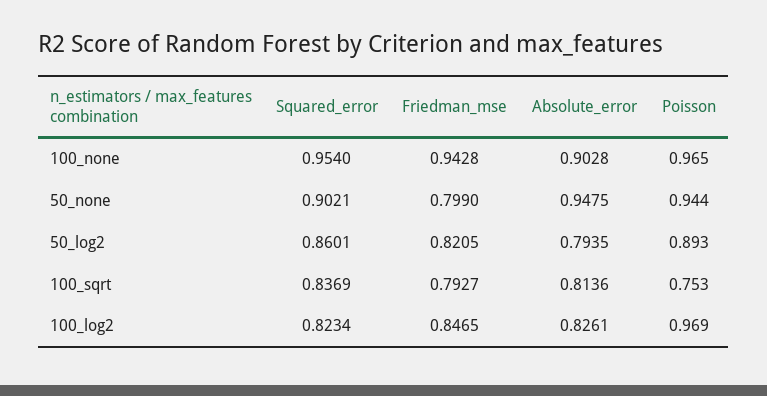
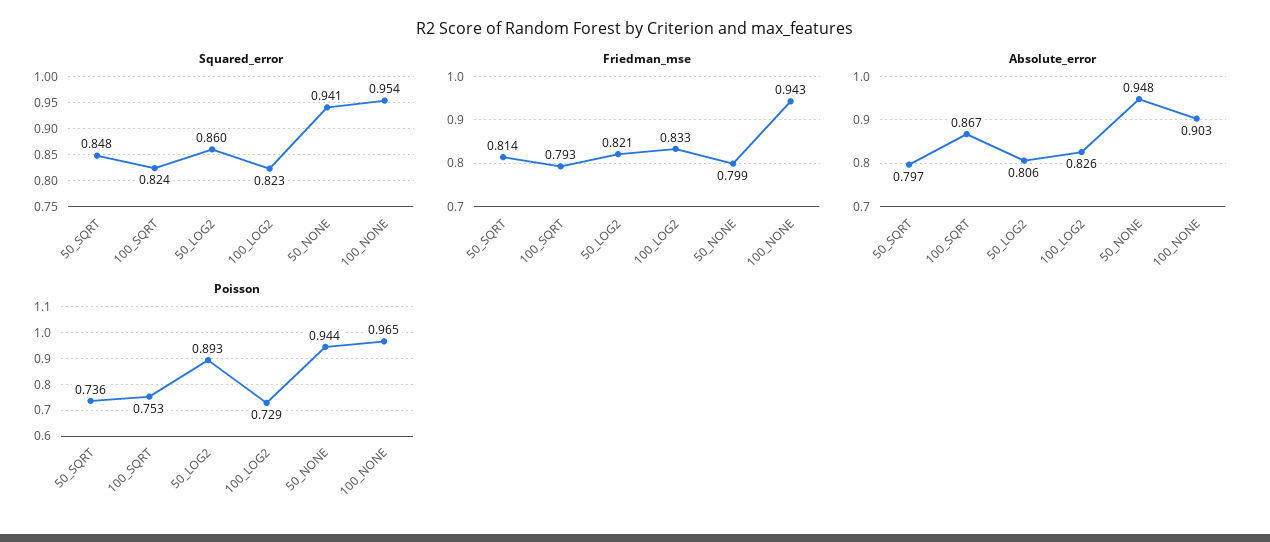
Squared_error, 50_none: 0.9021 -> 0.941
Absolute_error, 50_log2: 0.7935 -> 0.806
Squared_error, 100_sqrt: 0.8369 -> 0.824
Absolute_error, 100_sqrt: 0.8136 -> 0.867
Friedman_mse, 100_log2: 0.8465 -> 0.833
Poisson, 100_log2: 0.969 -> 0.729
Squared_error, 50_SQRT: none -> 0.848
Friedman_mse, 50_SQRT: none -> 0.814
Absolute_error, 50_SQRT: none -> 0.797
Poisson, 50_SQRT: none -> 0.736

